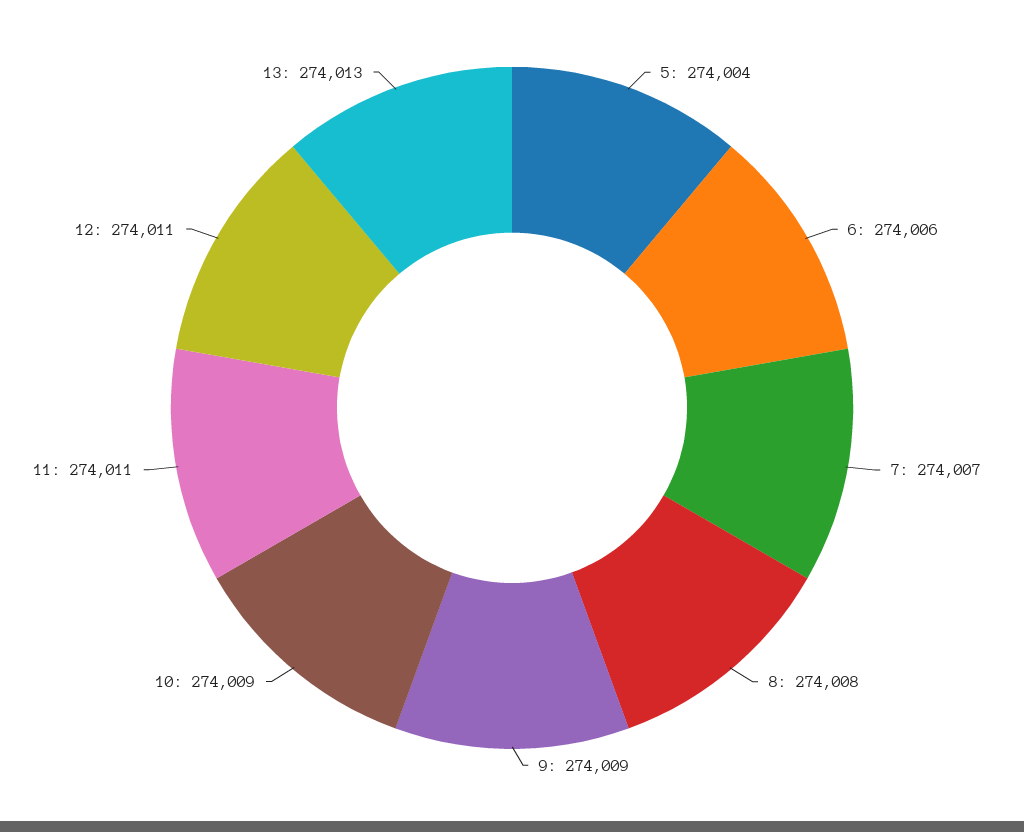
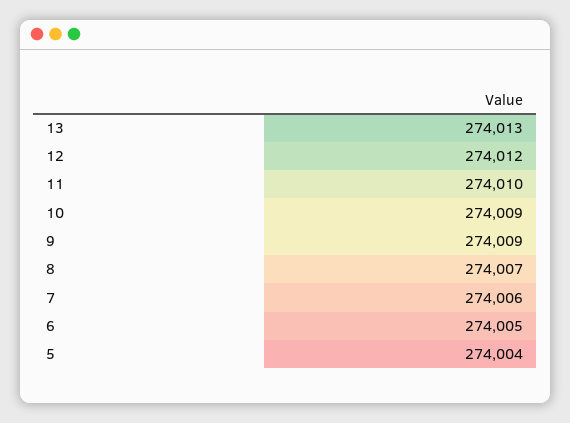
6: 274006 -> 274005
7: 274007 -> 274006
8: 274008 -> 274007
11: 274011 -> 274010
12: 274011 -> 274012

